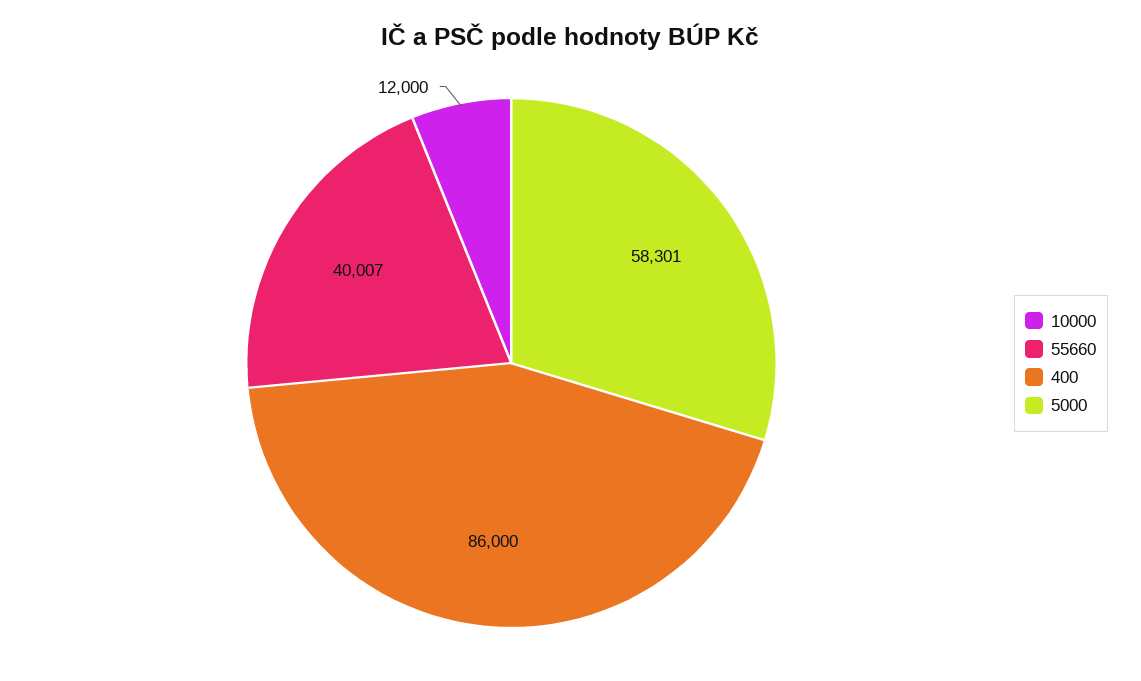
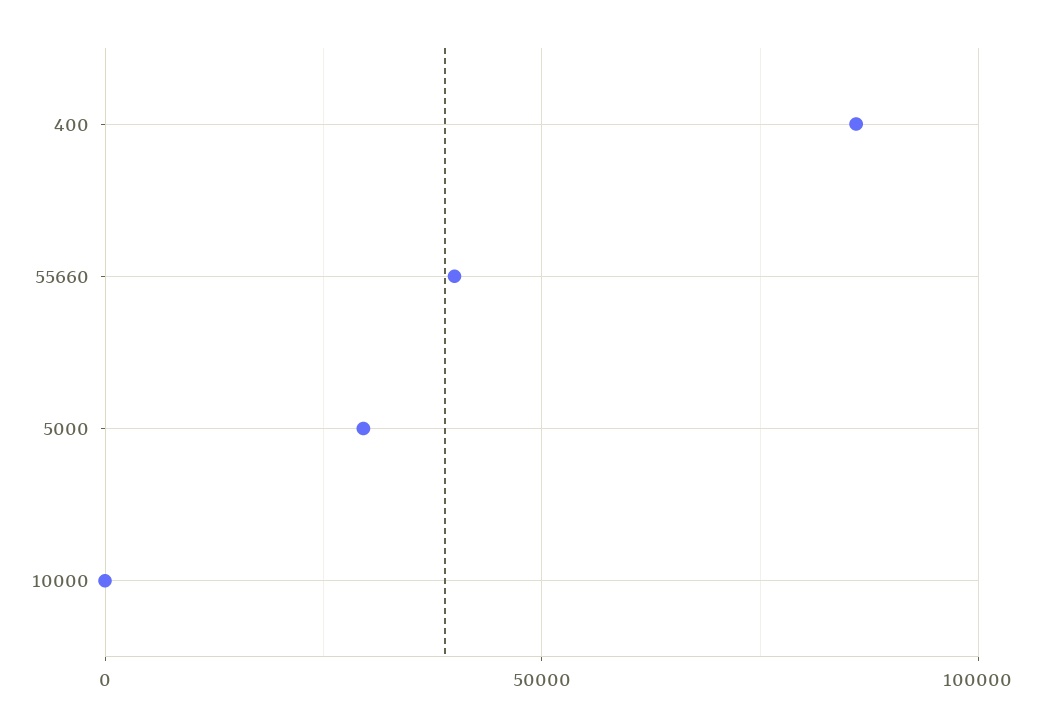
10000: 12000 -> 0
5000: 58301 -> 30000

